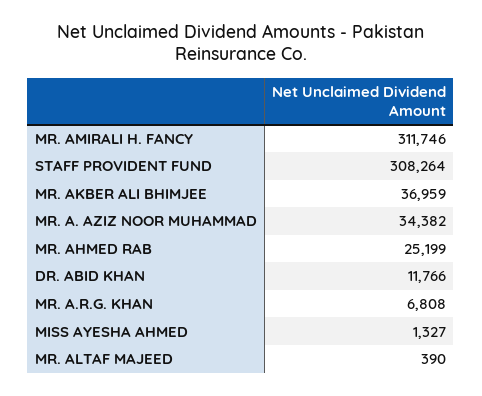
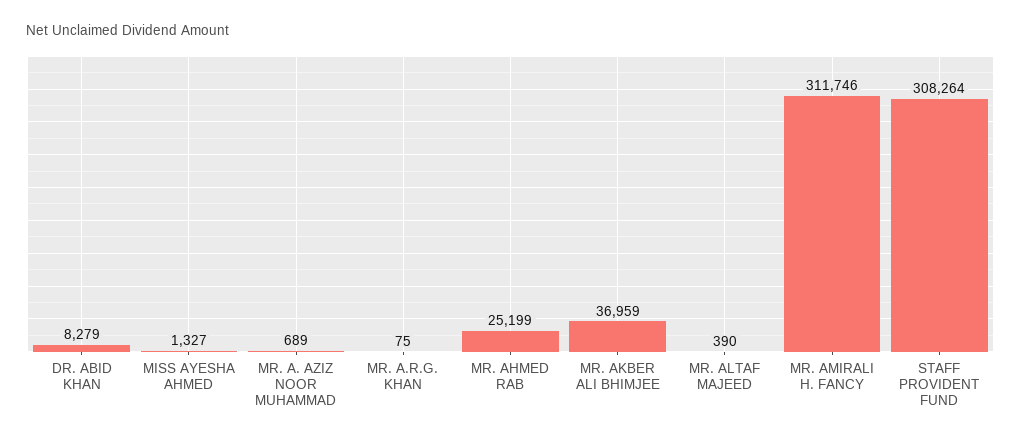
MR. A. AZIZ NOOR MUHAMMAD: 34382 -> 689
DR. ABID KHAN: 11766 -> 8279
MR. A.R.G. KHAN: 6808 -> 75

